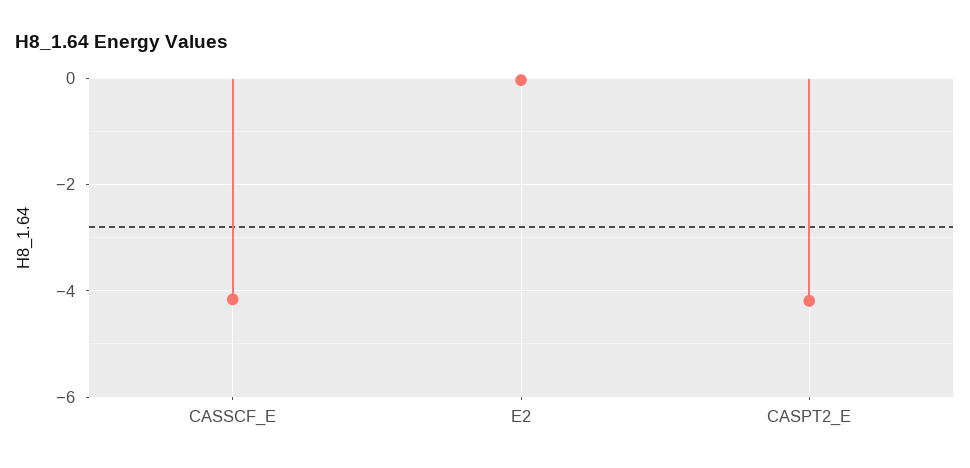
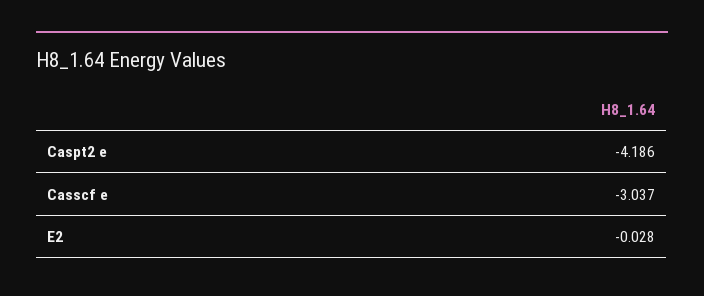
CASSCF_E: -4.2 -> -3.037

